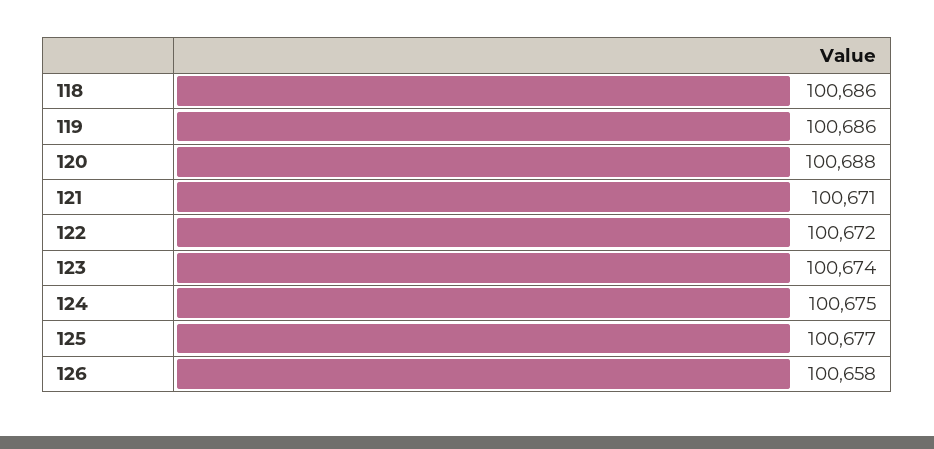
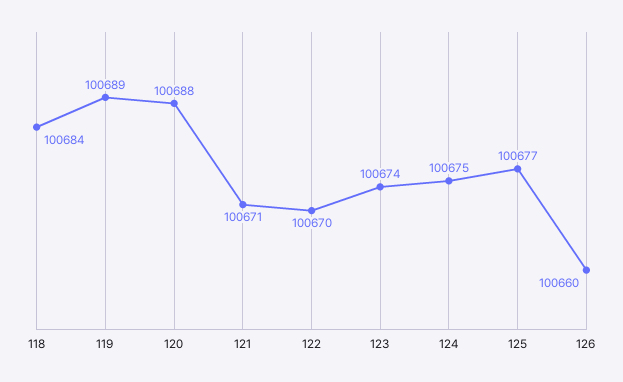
118: 100686 -> 100684
119: 100686 -> 100689
122: 100672 -> 100670
126: 100658 -> 100660

